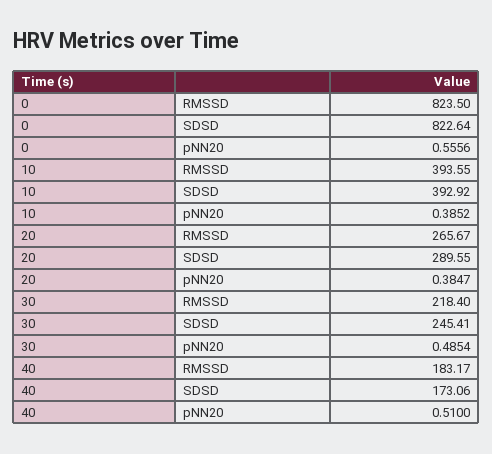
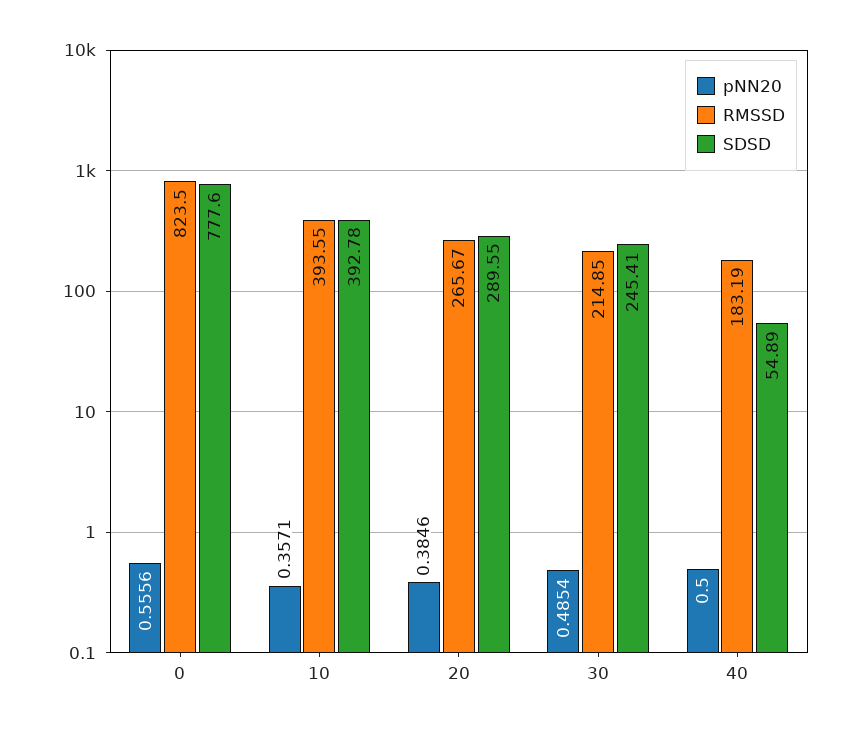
SDSD, 0: 822.64 -> 777.6
SDSD, 10: 392.92 -> 392.78
pNN20, 10: 0.3852 -> 0.3571
pNN20, 20: 0.3847 -> 0.3846
RMSSD, 30: 218.4 -> 214.85
RMSSD, 40: 183.17 -> 183.19
SDSD, 40: 173.06 -> 54.89
pNN20, 40: 0.51 -> 0.5

